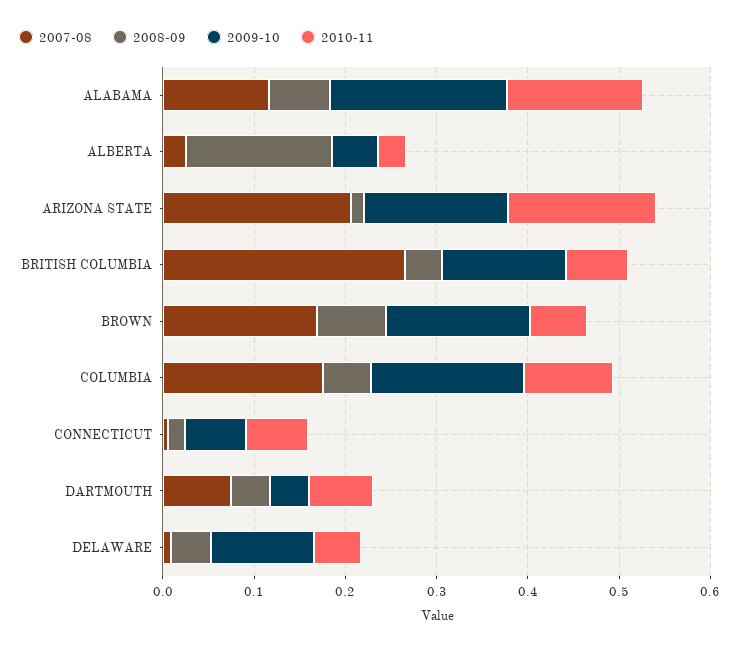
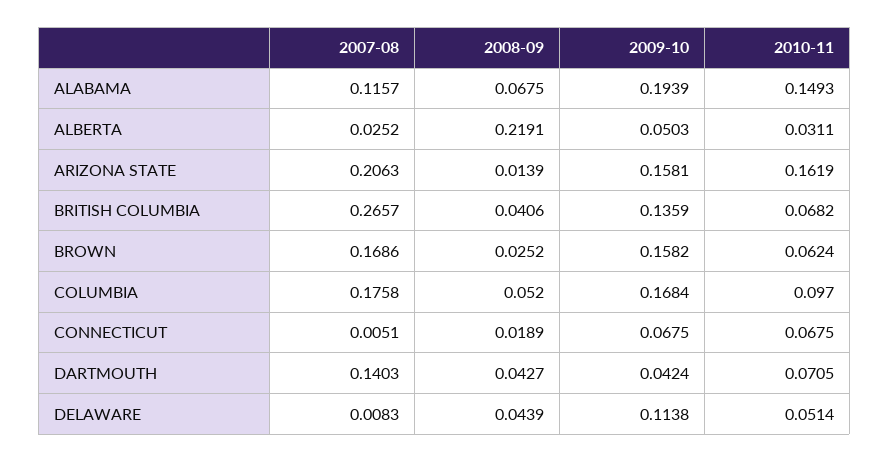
2008-09, ALBERTA: 0.16 -> 0.2191
2008-09, BROWN: 0.08 -> 0.0252
2007-08, DARTMOUTH: 0.08 -> 0.1403

